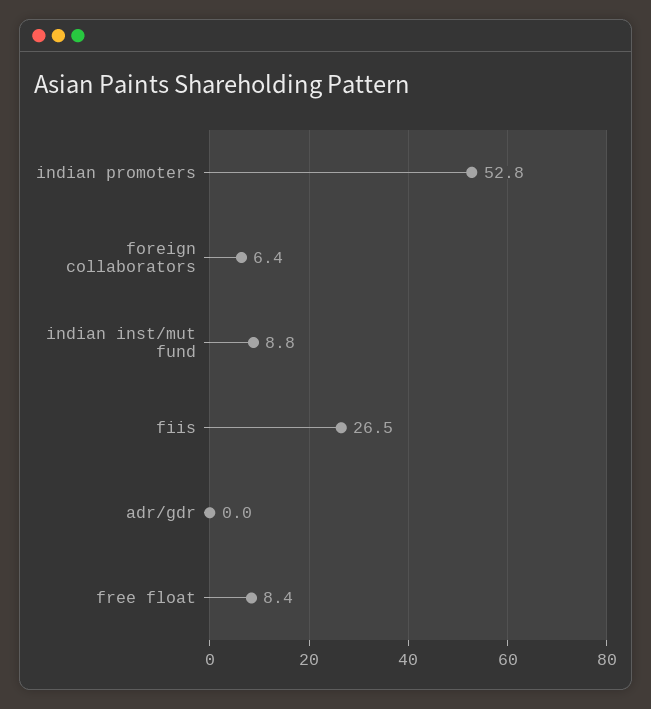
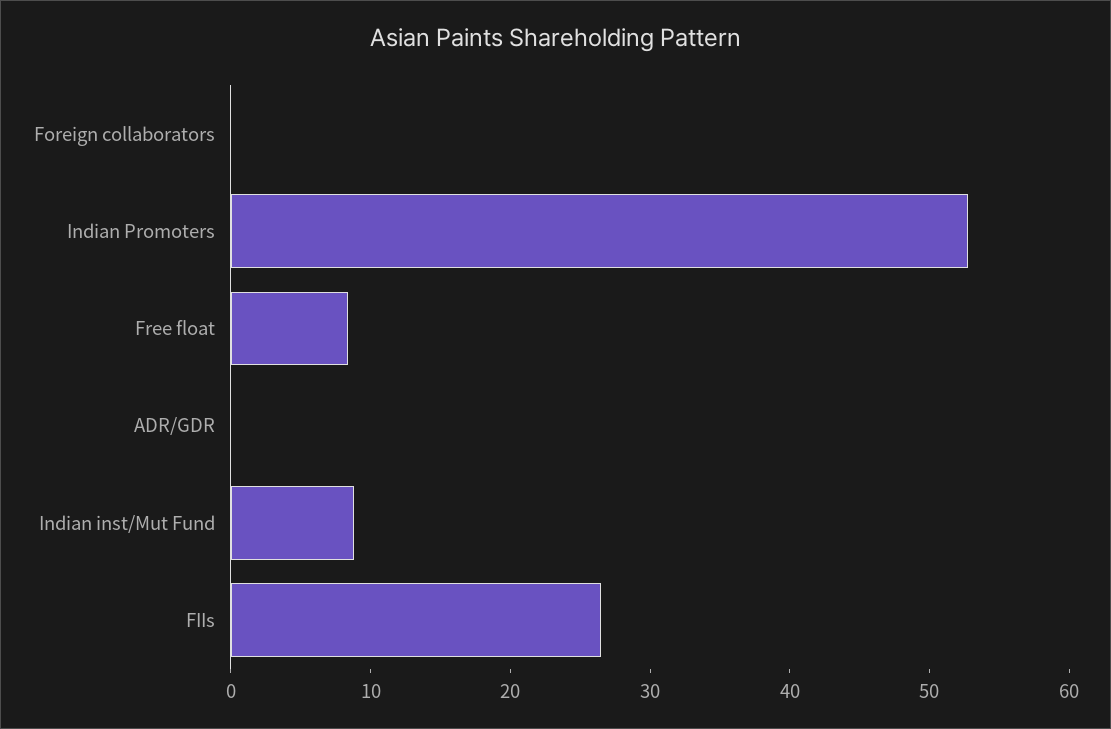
foreign collaborators: 6.4 -> 0

